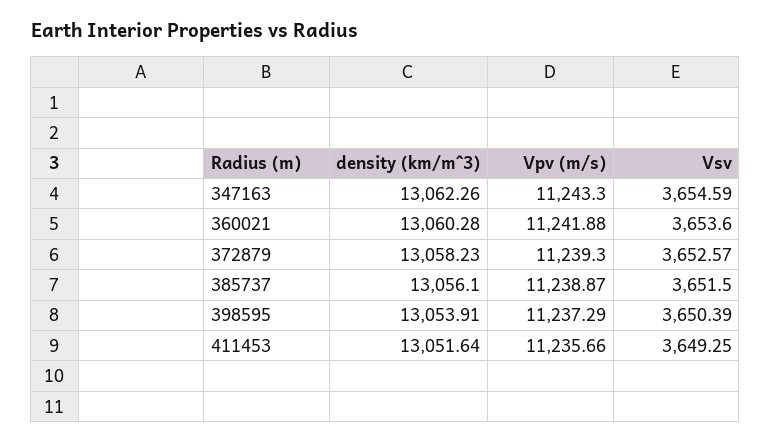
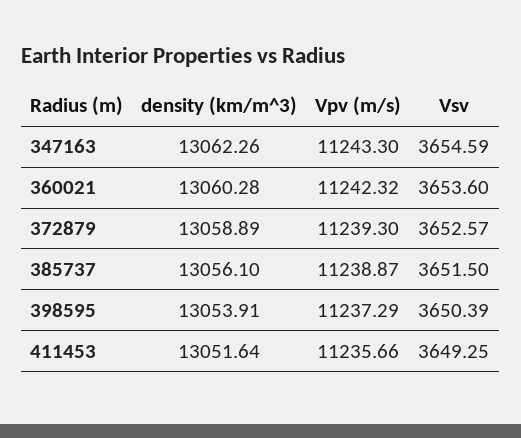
Vpv (m/s), 360021: 11241.88 -> 11242.32
density (km/m^3), 372879: 13058.23 -> 13058.89

